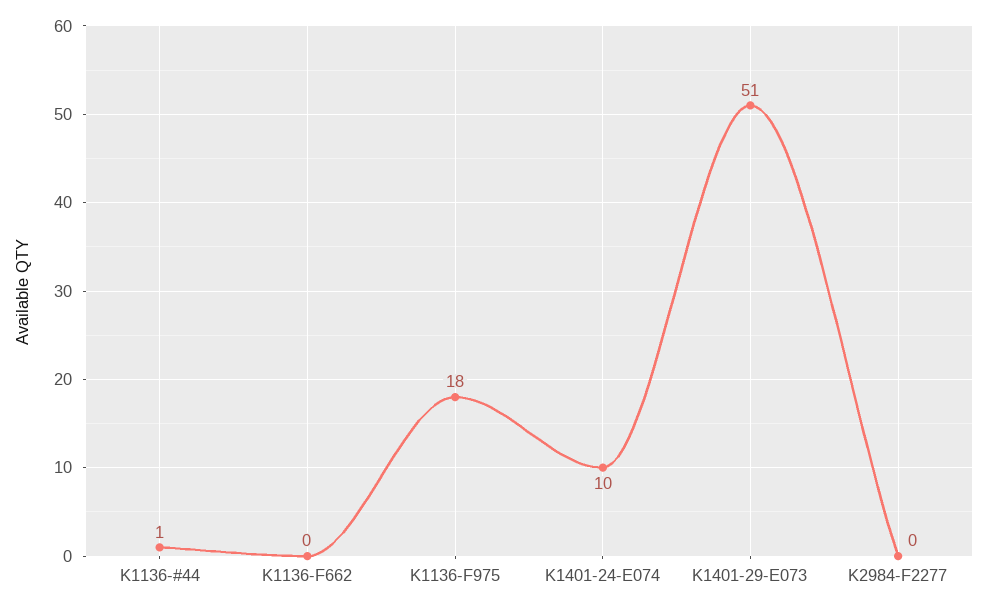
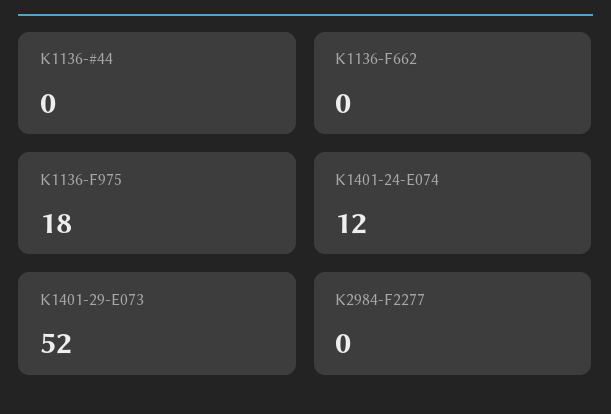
K1136-#44: 1 -> 0
K1401-24-E074: 10 -> 12
K1401-29-E073: 51 -> 52

